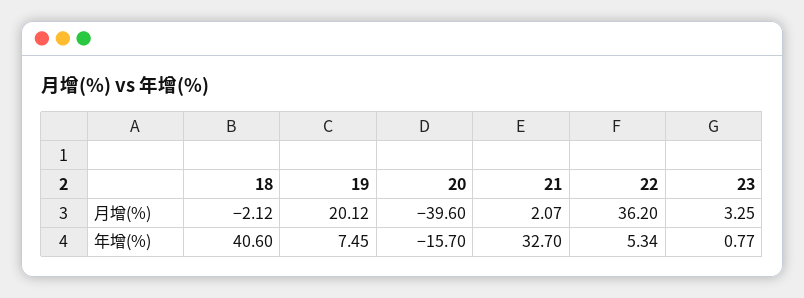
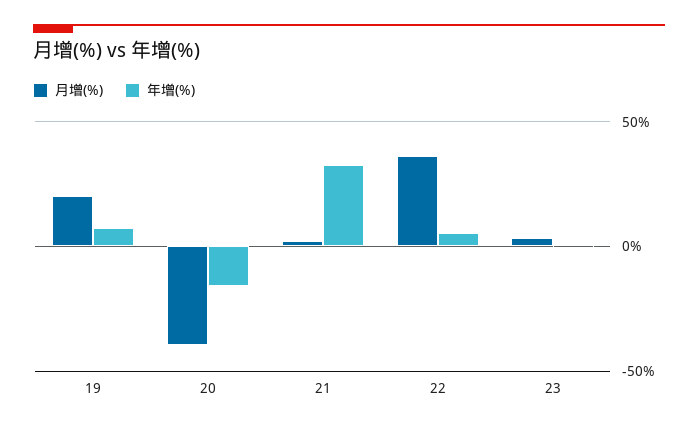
月增(%), 18: -2.12 -> none
年增(%), 18: 40.6 -> none

